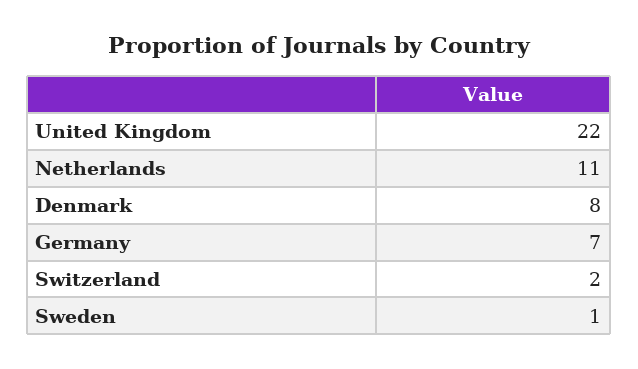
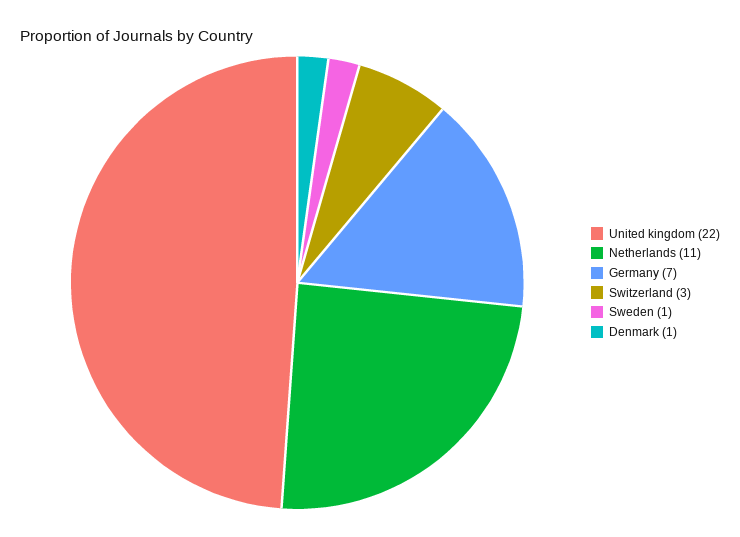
Denmark: 8 -> 1
Switzerland: 2 -> 3

